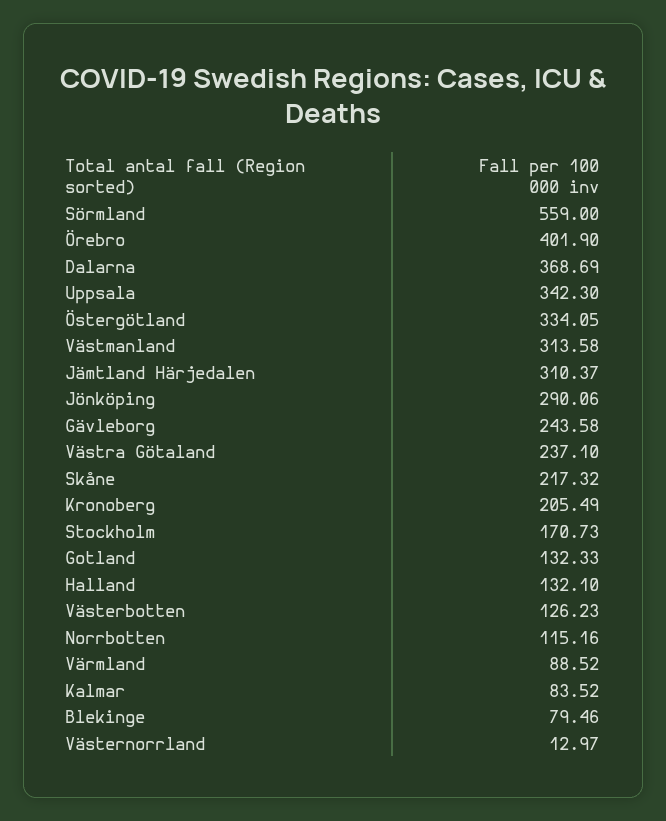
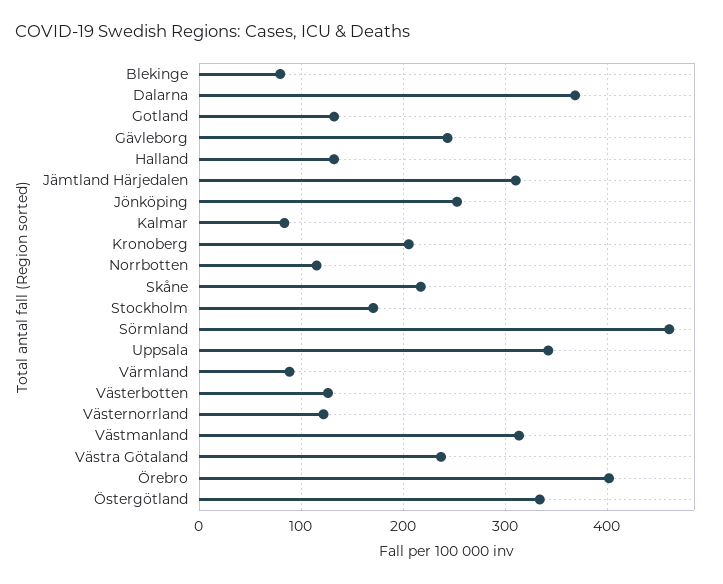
Sörmland: 559 -> 460
Jönköping: 290.06 -> 250
Västernorrland: 12.97 -> 120

